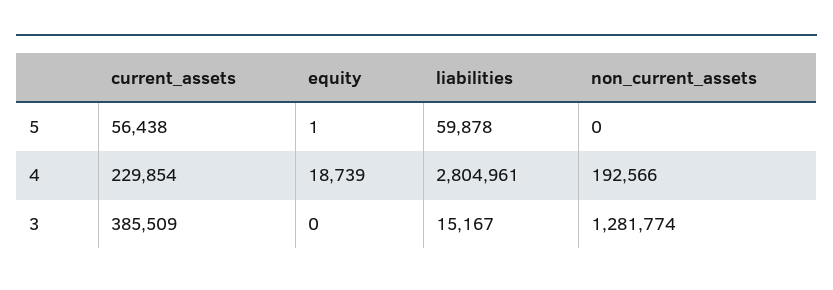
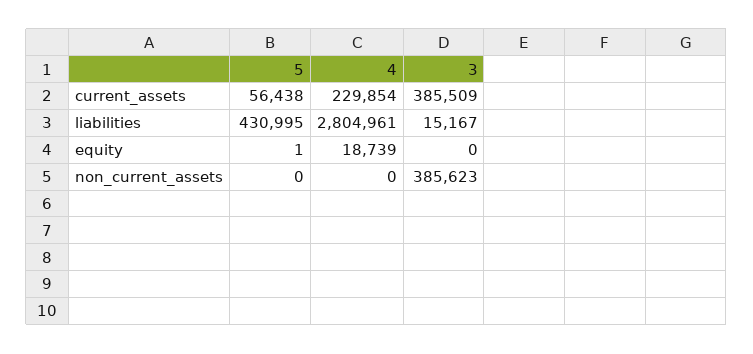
liabilities, 5: 59878 -> 430995
non_current_assets, 4: 192566 -> 0
non_current_assets, 3: 1281774 -> 385623

